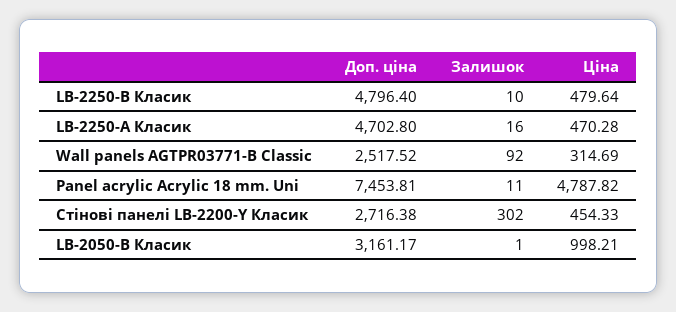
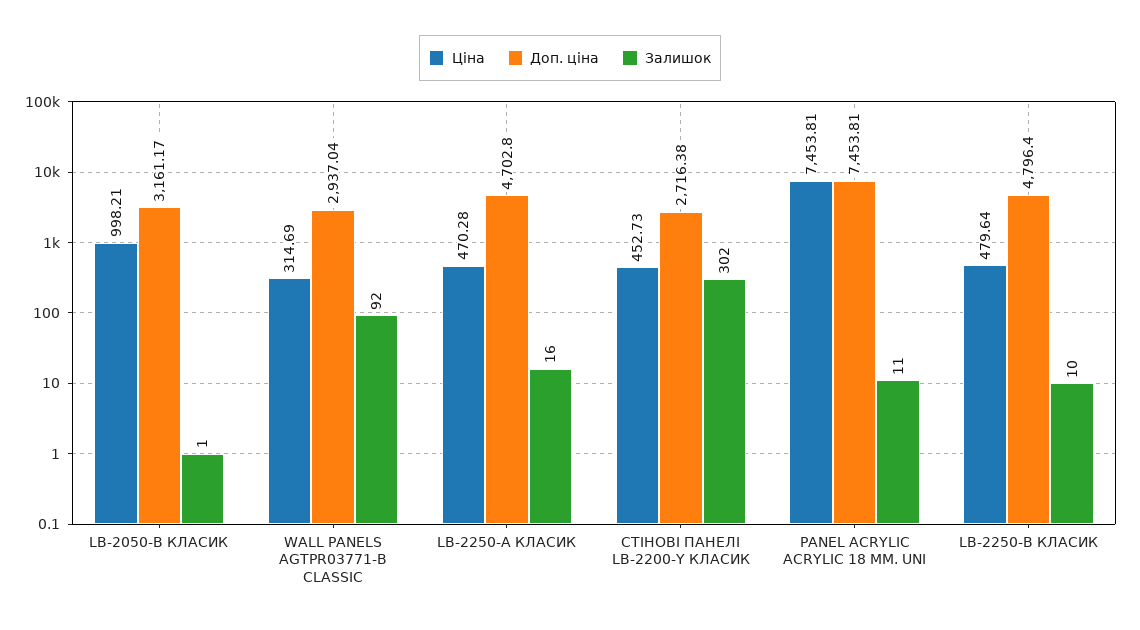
Доп. ціна, Wall panels AGTPR03771-B Classic: 2517.52 -> 2937.04
Ціна, Panel acrylic Acrylic 18 mm. Uni: 4787.82 -> 7453.81
Ціна, Стінові панелі LB-2200-Y Класик: 454.33 -> 452.73

